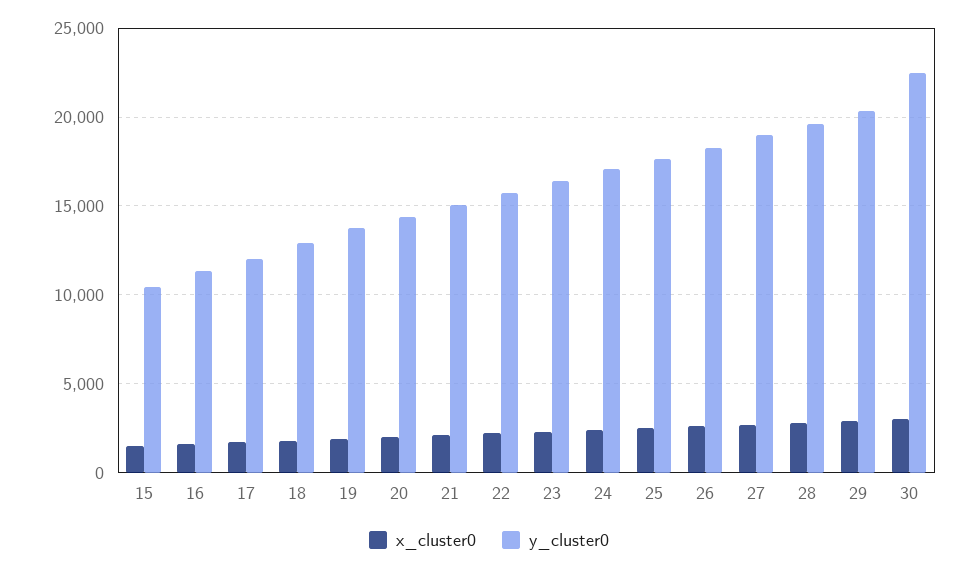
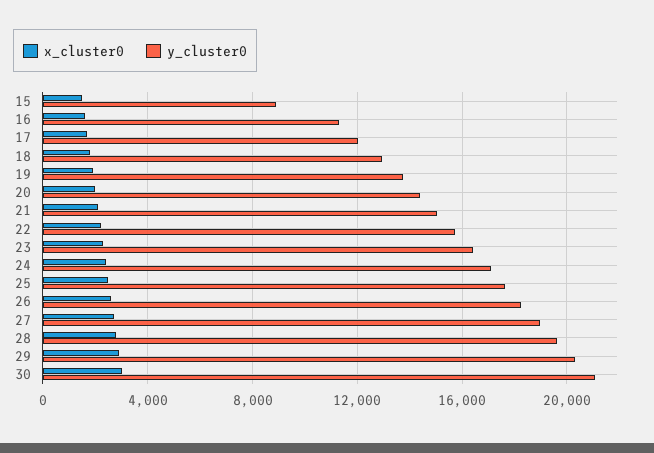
y_cluster0, 15: 10500 -> 9000
y_cluster0, 30: 22500 -> 21000

